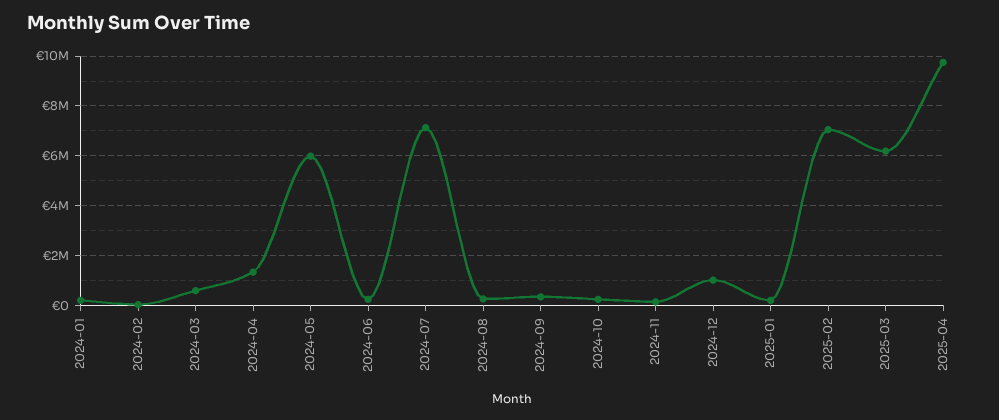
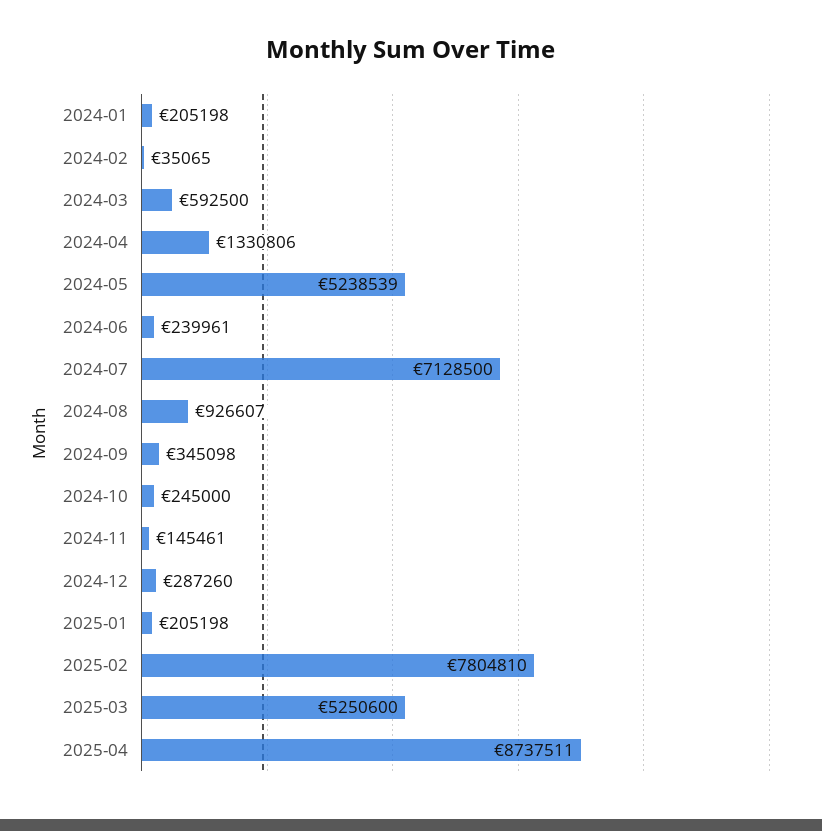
2024-05: 6000000 -> 5238539
2024-08: 250000 -> 926607
2024-12: 1000000 -> 287260
2025-02: 7000000 -> 7804810
2025-03: 6250000 -> 5250600
2025-04: 9750000 -> 8737511

